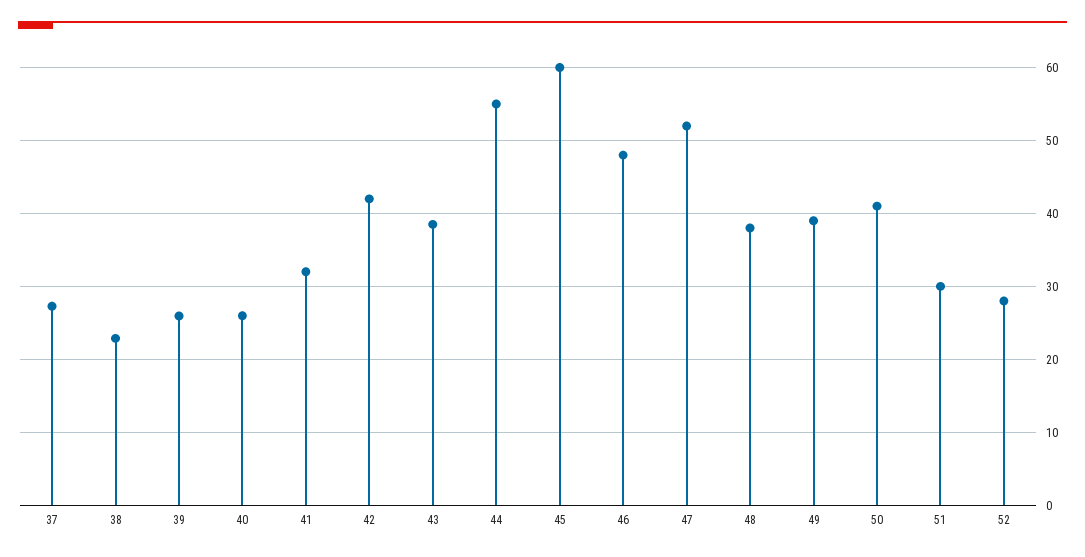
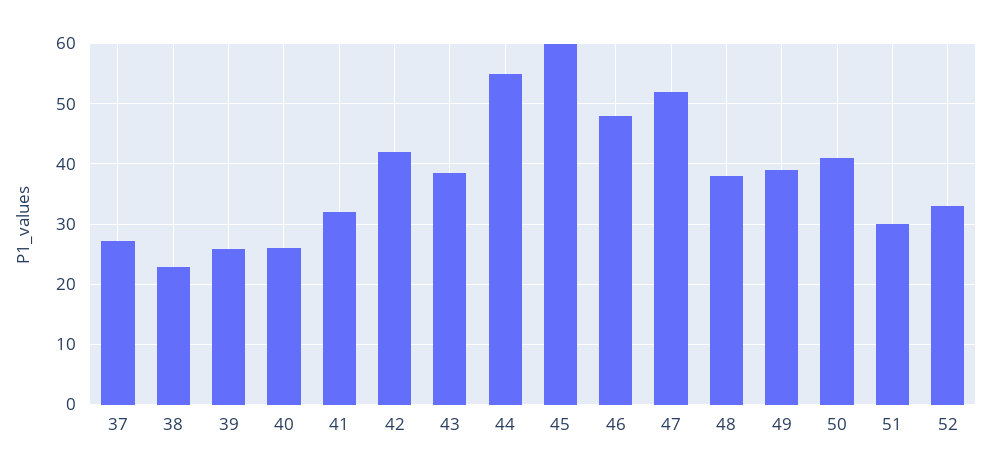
52: 28 -> 33

